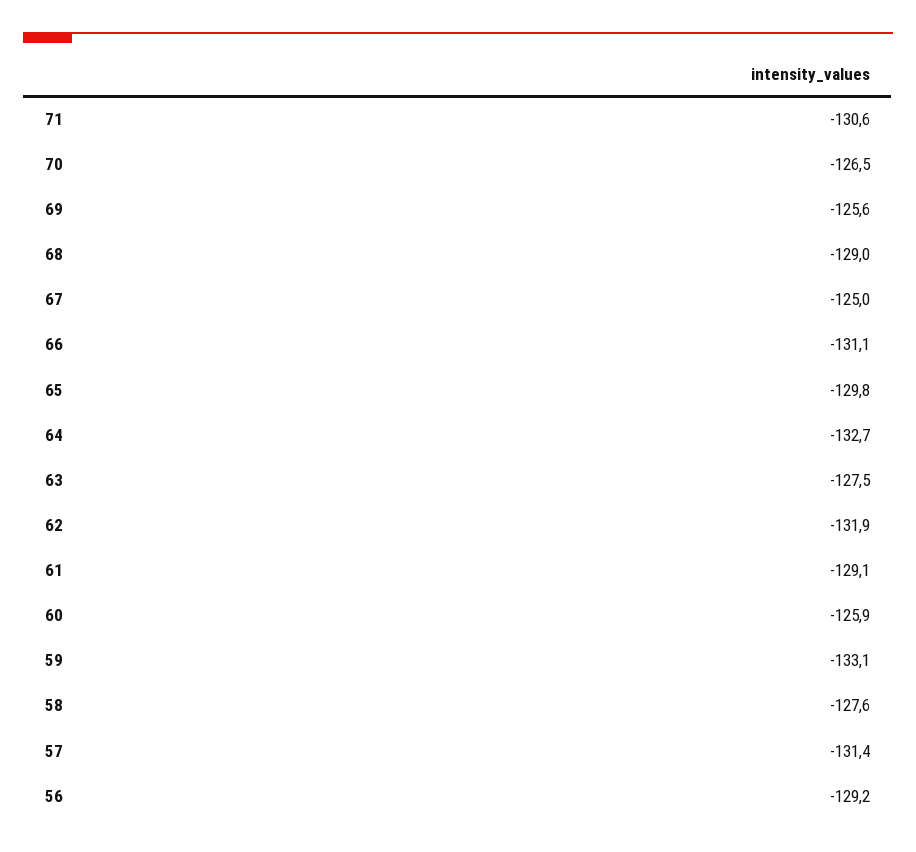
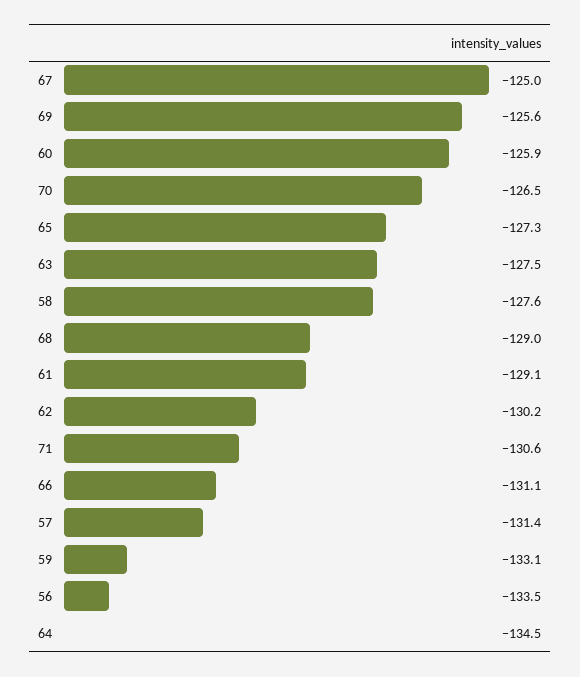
65: -129.8 -> -127.3
64: -132.7 -> -134.5
62: -131.9 -> -130.2
56: -129.2 -> -133.5

